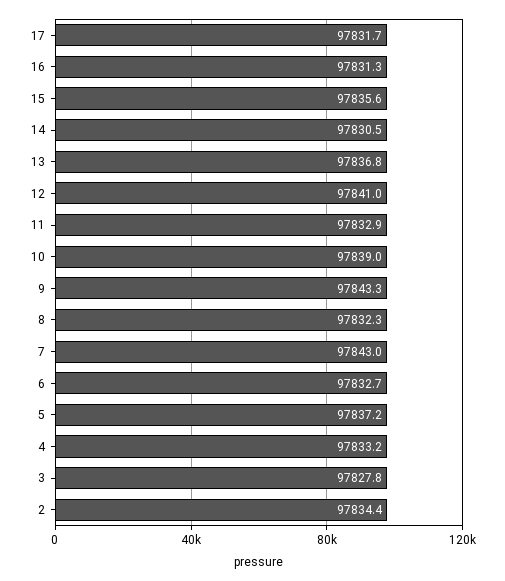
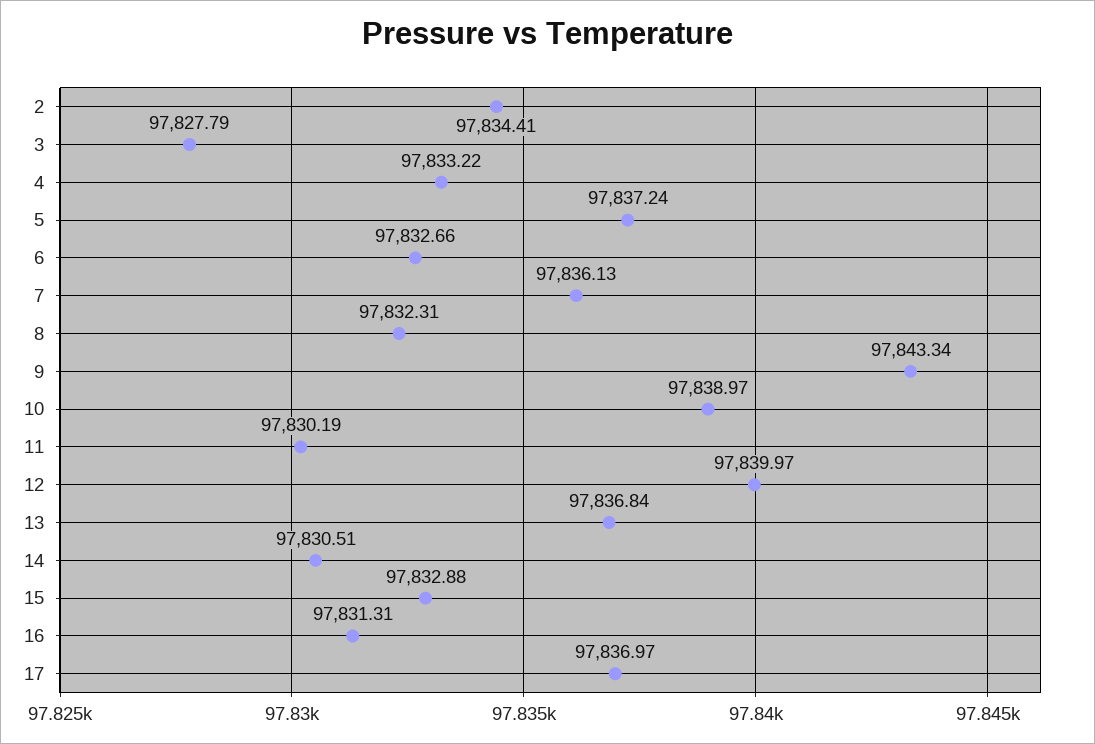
17: 97831.7 -> 97836.97
15: 97835.6 -> 97832.88
12: 97841 -> 97839.97
11: 97832.9 -> 97830.19
7: 97843 -> 97836.13

